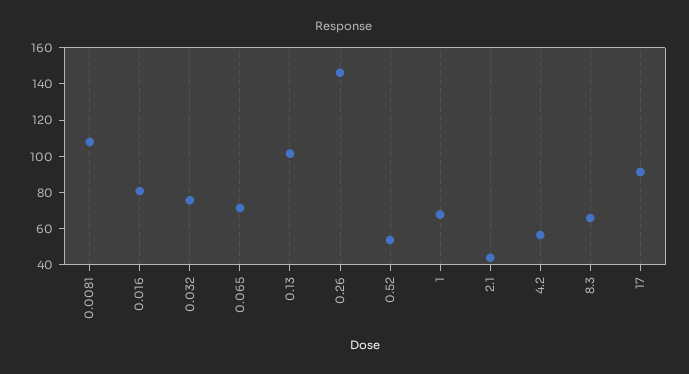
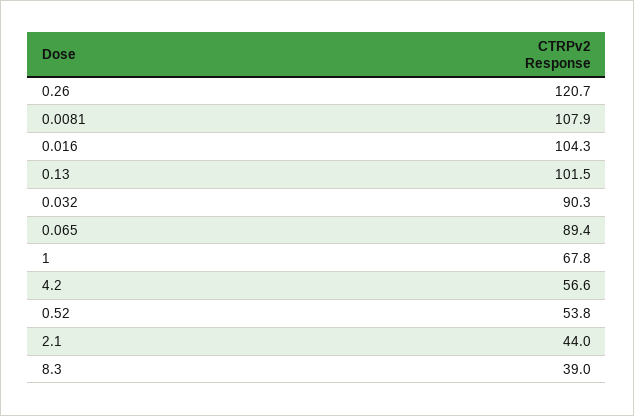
0.016: 80 -> 104.3
0.032: 75 -> 90.3
0.065: 70 -> 89.4
0.26: 145 -> 120.7
8.3: 65 -> 39
17: 90 -> none

